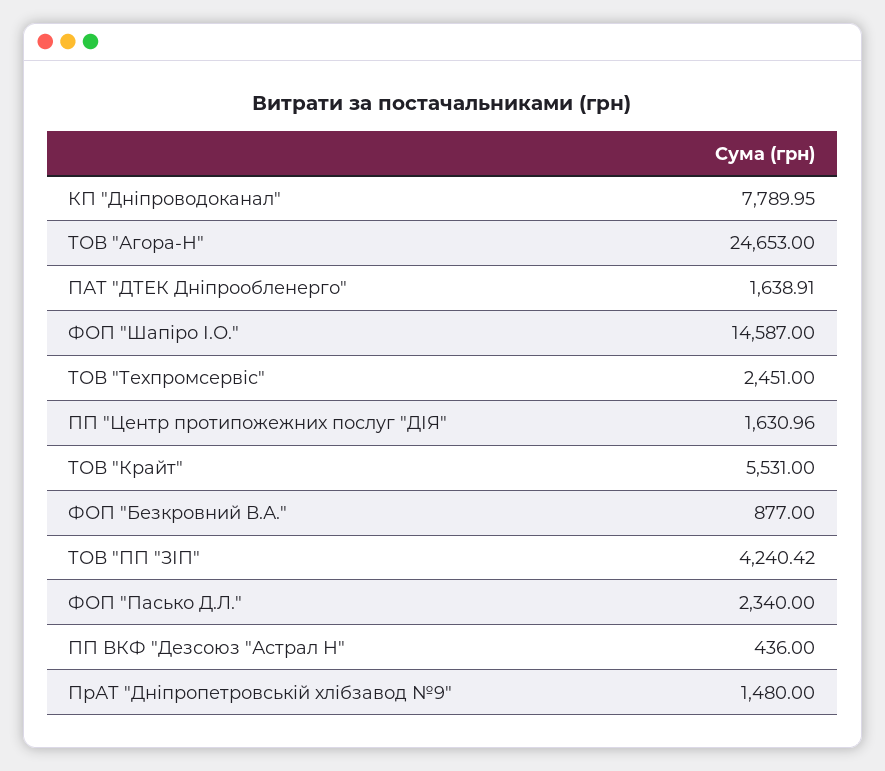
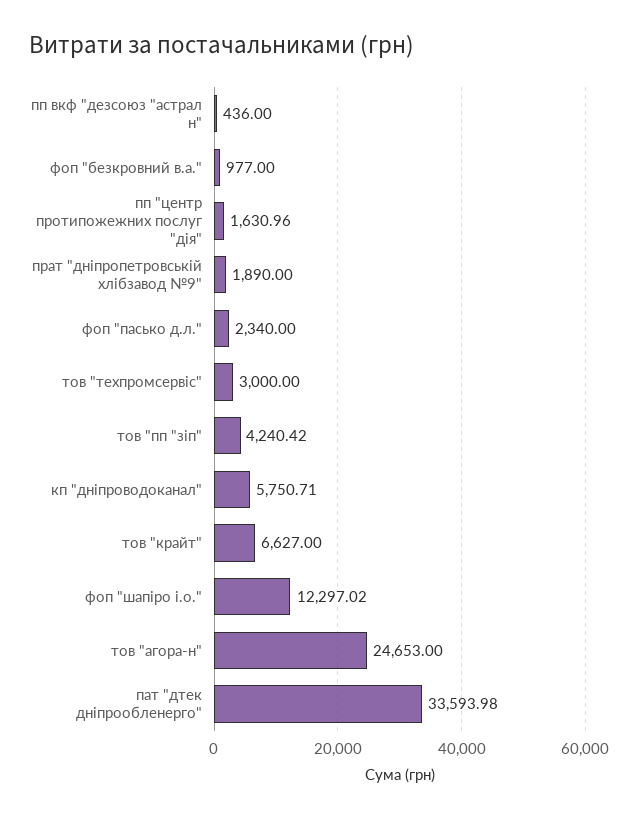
КП "Дніпроводоканал": 7789.95 -> 5750.71
ПАТ "ДТЕК Дніпрообленерго": 1638.91 -> 33593.98
ФОП "Шапіро І.О.": 14587 -> 12297.02
ТОВ "Техпромсервіс": 2451 -> 3000
ТОВ "Крайт": 5531 -> 6627
ФОП "Безкровний В.А.": 877 -> 977
ПрАТ "Дніпропетровській хлібзавод №9": 1480 -> 1890

